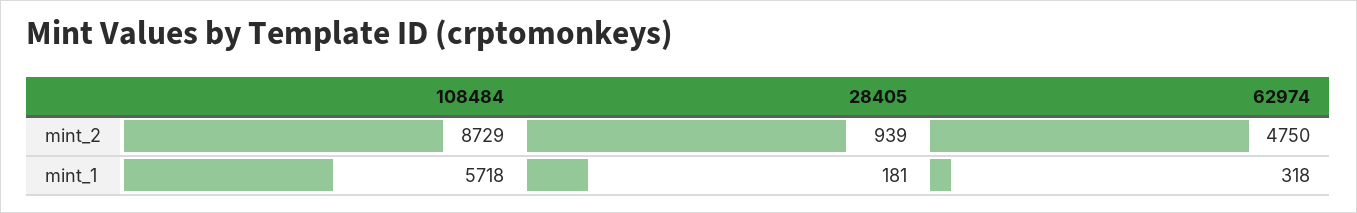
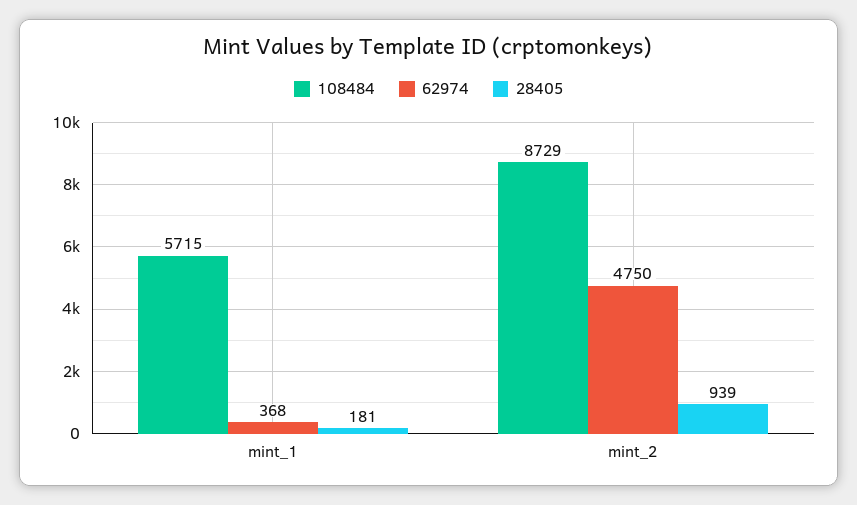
108484, mint_1: 5718 -> 5715
62974, mint_1: 318 -> 368

